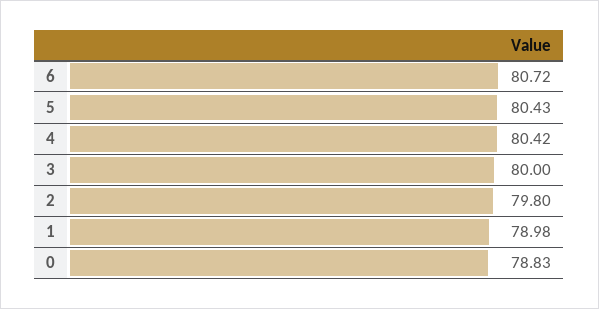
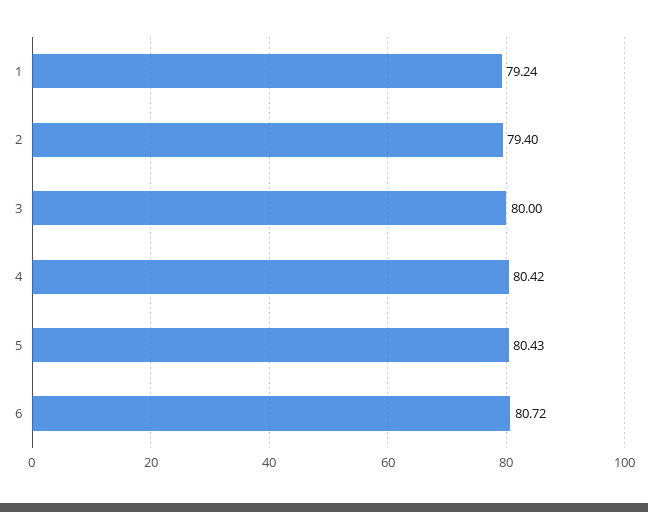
2: 79.8 -> 79.4
1: 78.98 -> 79.24
0: 78.83 -> none

